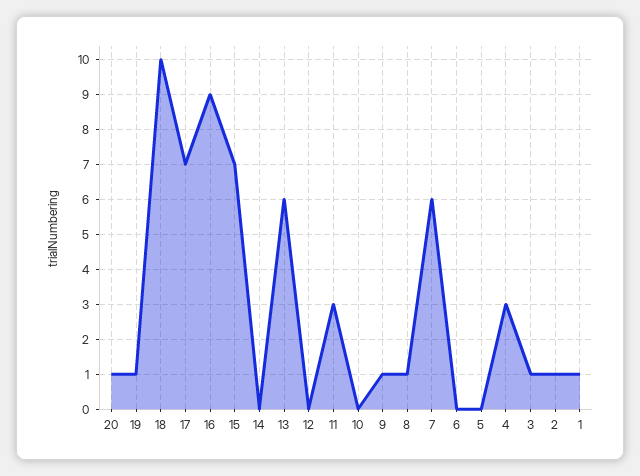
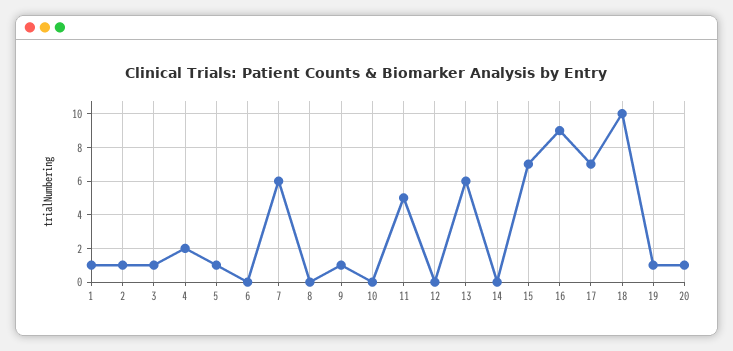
11: 3 -> 5
8: 1 -> 0
5: 0 -> 1
4: 3 -> 2

